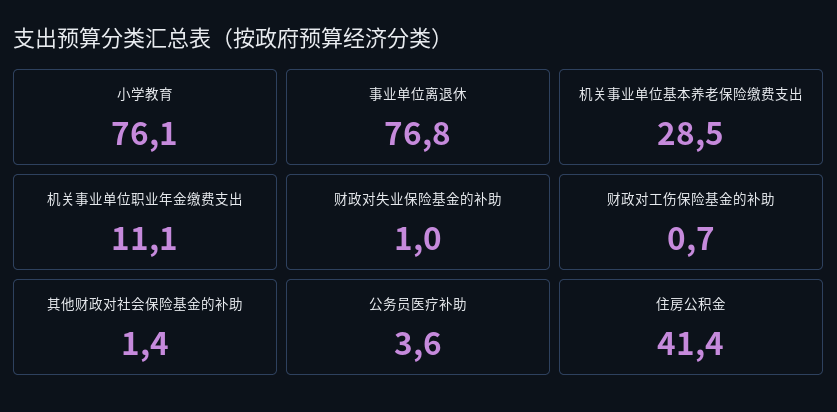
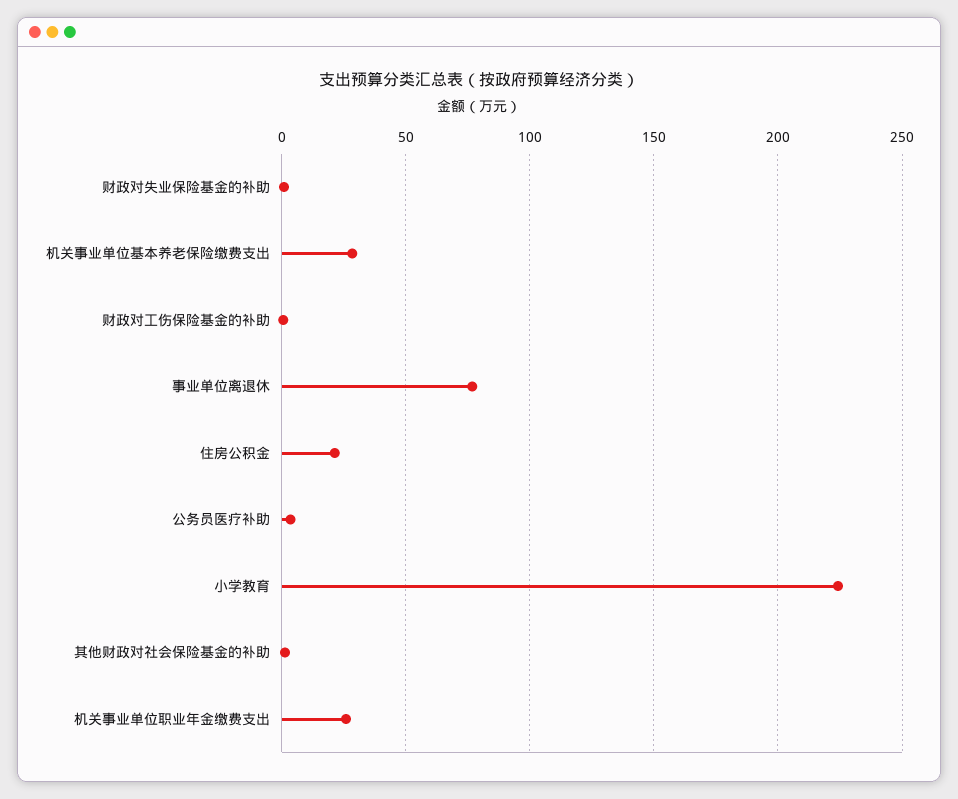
小学教育: 76.1 -> 225
机关事业单位职业年金缴费支出: 11.1 -> 25
住房公积金: 41.4 -> 20

